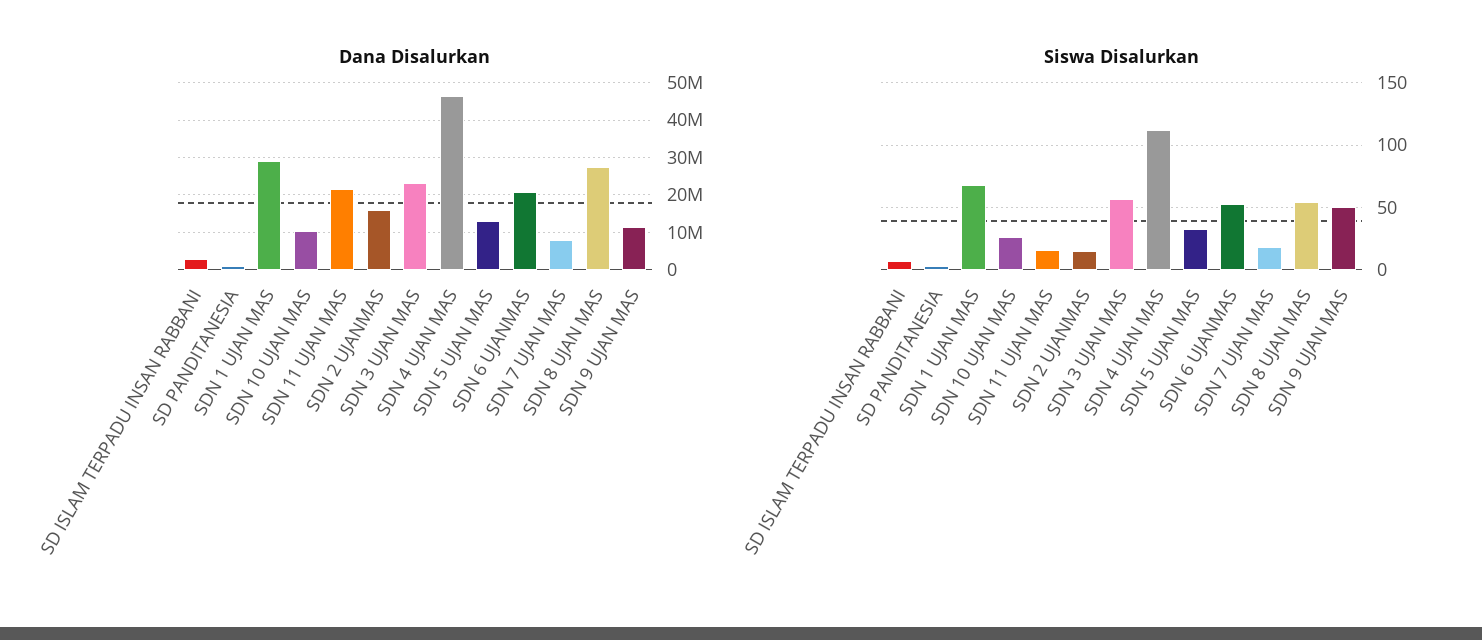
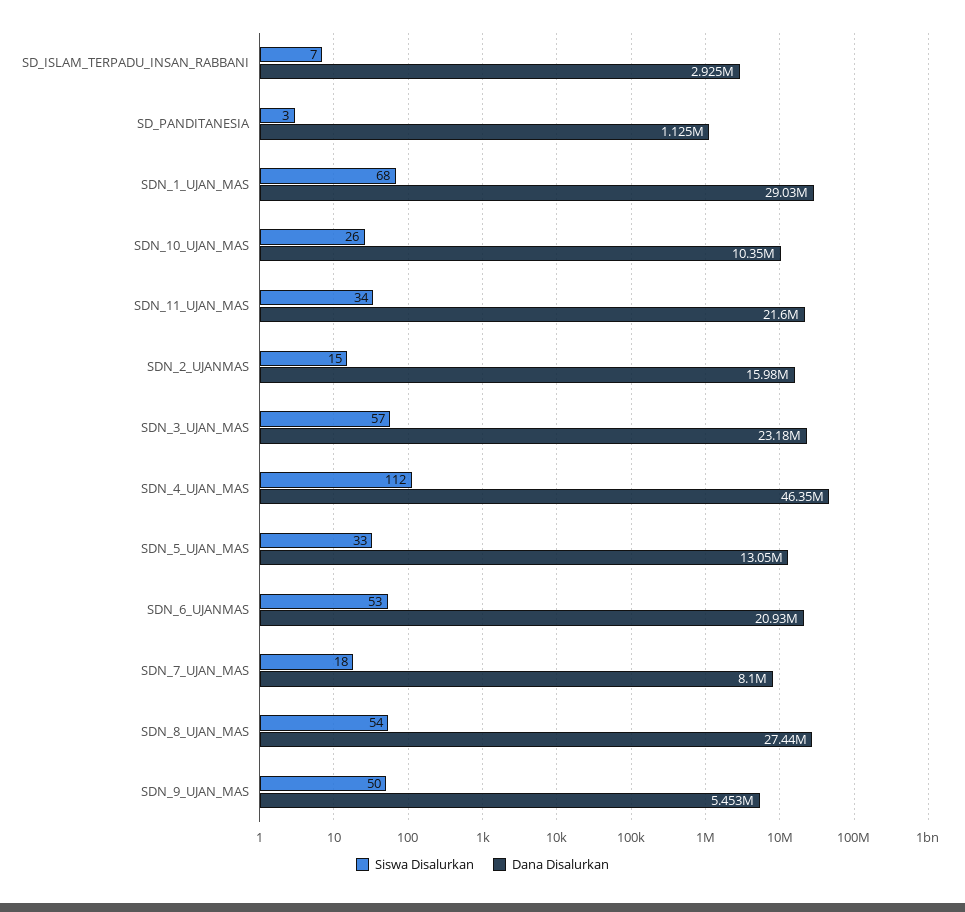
Dana Disalurkan, SDN 9 UJAN MAS: 12000000 -> 5453000
Siswa Disalurkan, SDN 11 UJAN MAS: 15 -> 34

